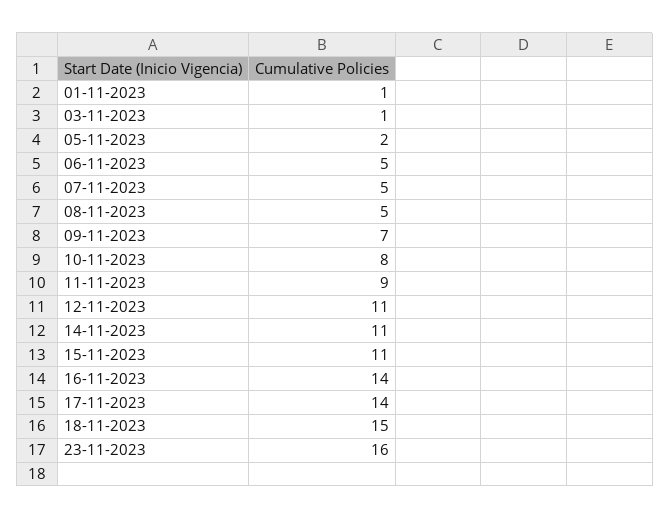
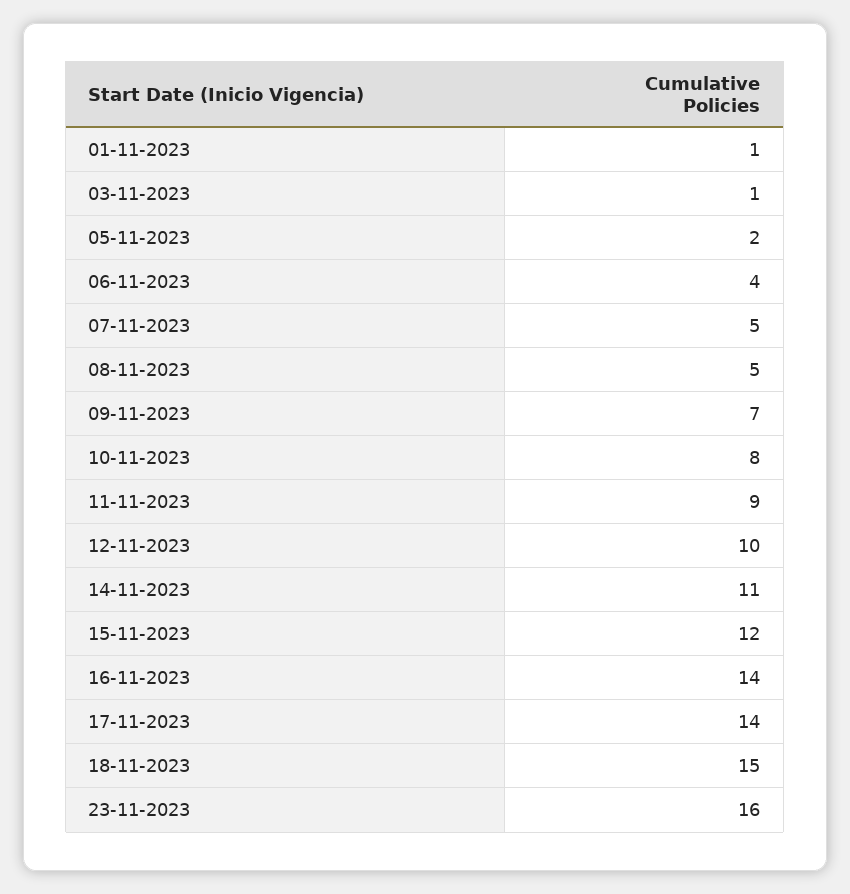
06-11-2023: 5 -> 4
12-11-2023: 11 -> 10
15-11-2023: 11 -> 12

